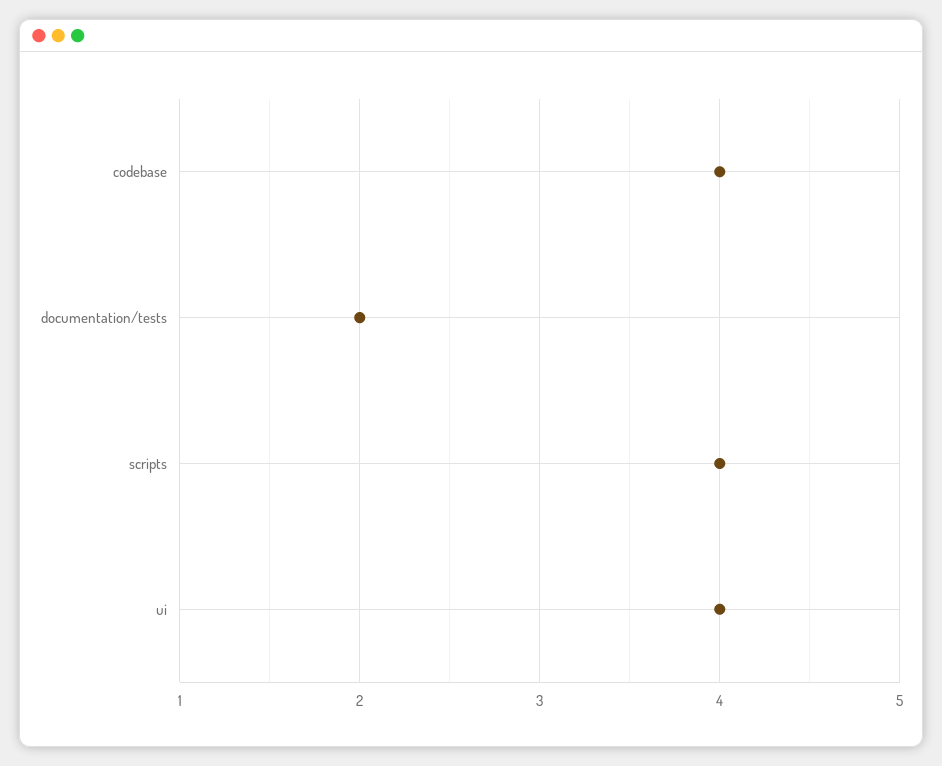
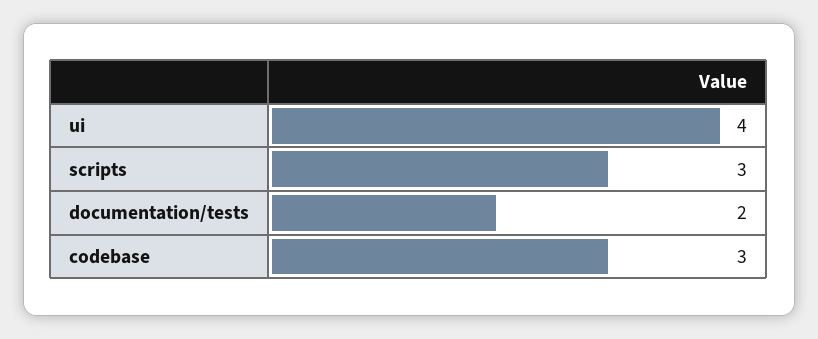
codebase: 4 -> 3
scripts: 4 -> 3

